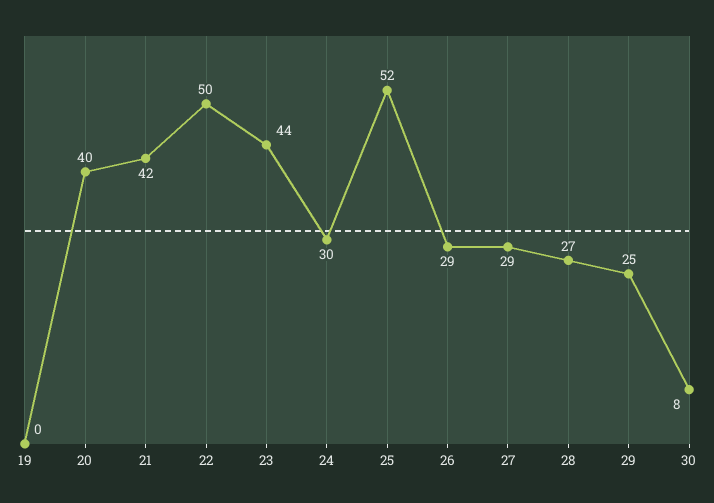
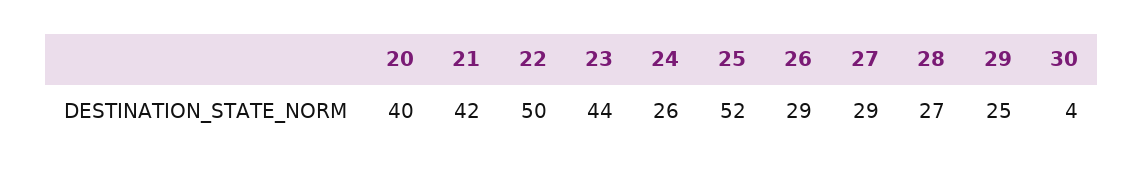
19: 0 -> none
24: 30 -> 26
30: 8 -> 4

